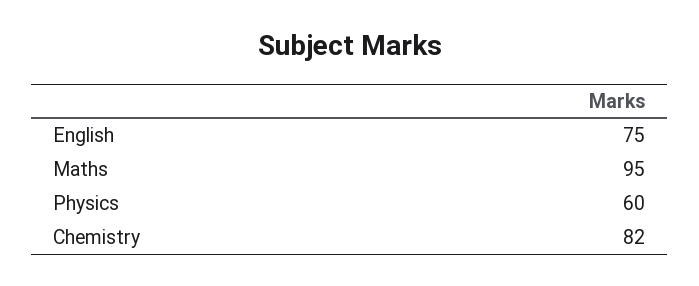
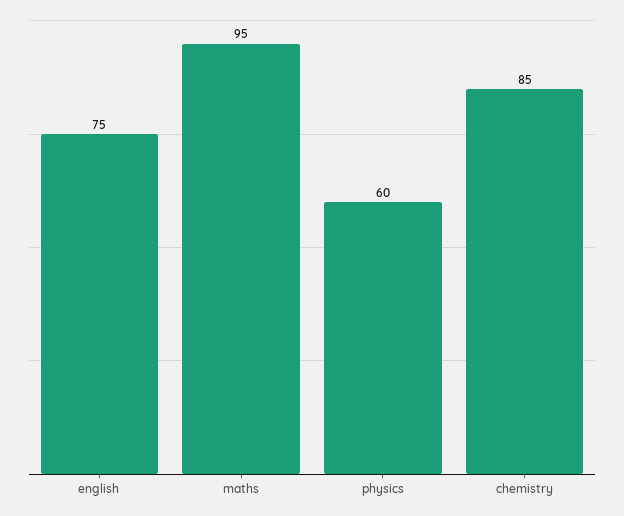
Chemistry: 82 -> 85

